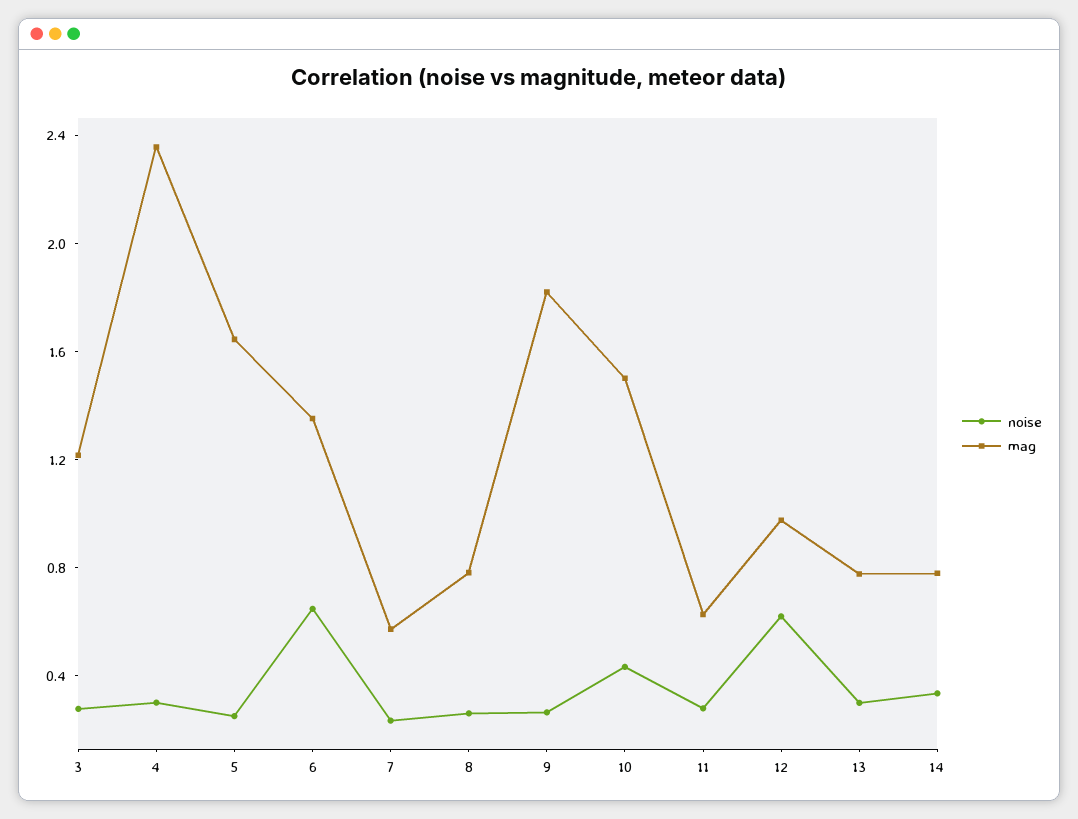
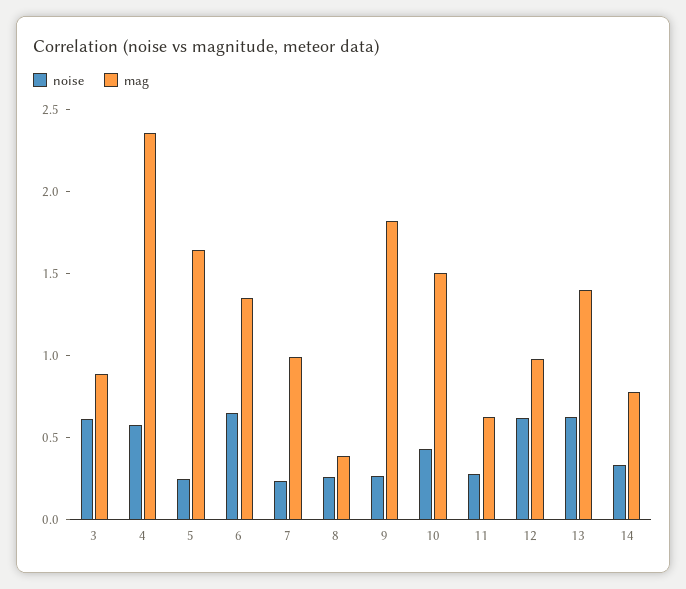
noise, 3: 0.3 -> 0.6
mag, 3: 1.2 -> 0.9
noise, 4: 0.3 -> 0.6
mag, 7: 0.6 -> 1
mag, 8: 0.8 -> 0.4
noise, 13: 0.3 -> 0.6
mag, 13: 0.8 -> 1.4

